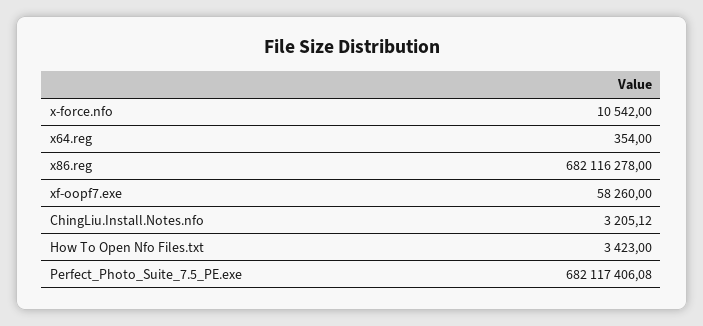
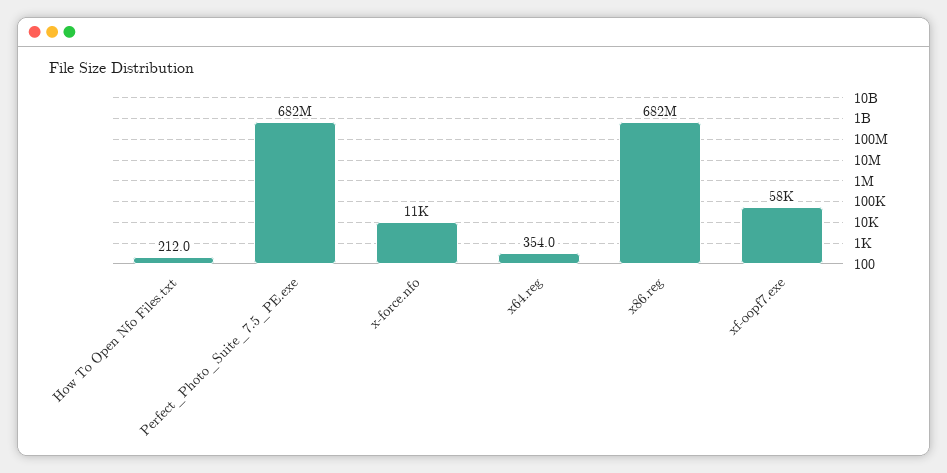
ChingLiu.Install.Notes.nfo: 3205.12 -> none
How To Open Nfo Files.txt: 3423 -> 212

